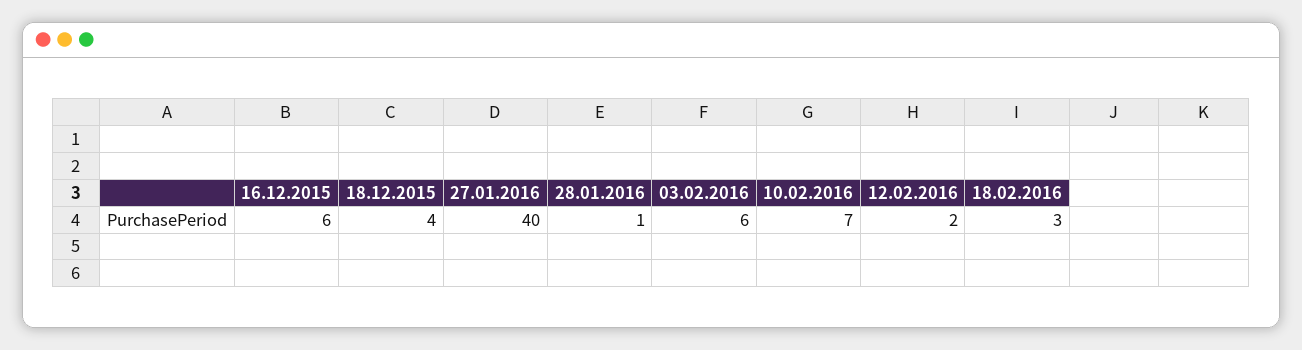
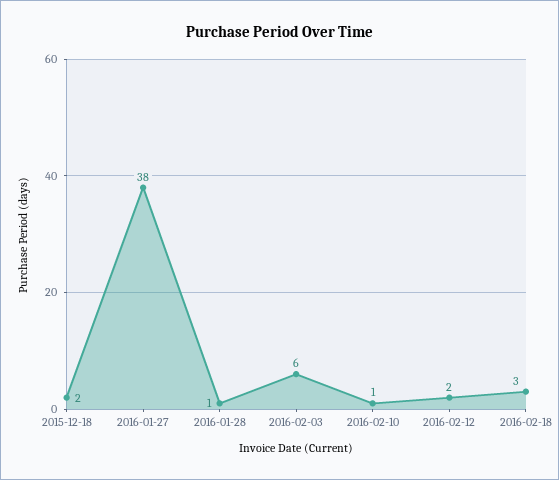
16.12.2015: 6 -> none
18.12.2015: 4 -> 2
27.01.2016: 40 -> 38
10.02.2016: 7 -> 1

